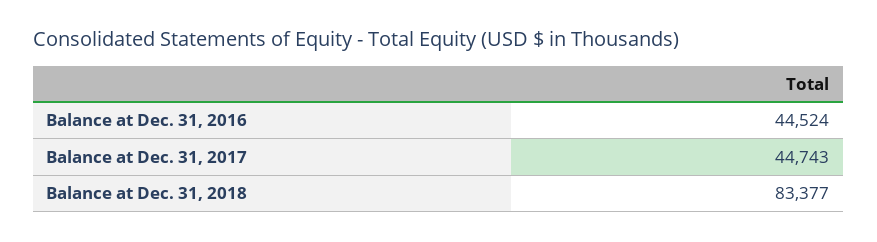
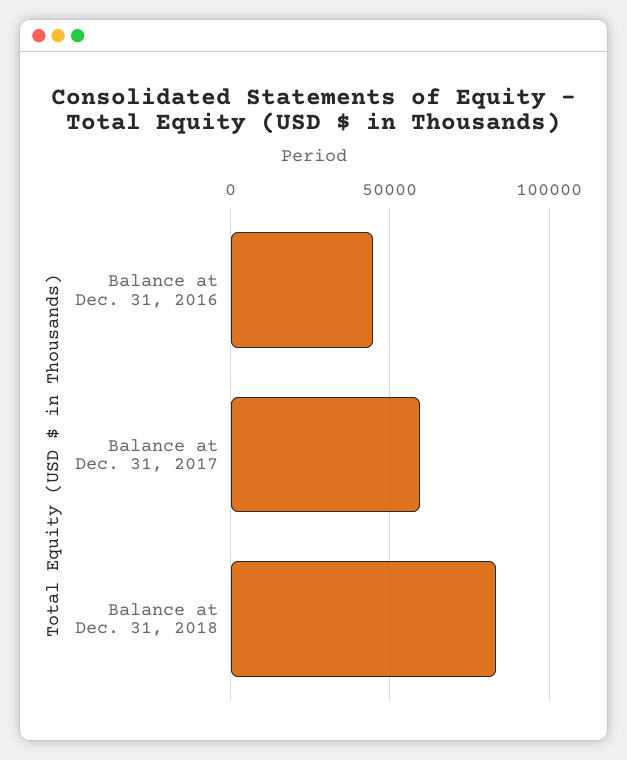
Balance at Dec. 31, 2017: 44743 -> 60000

